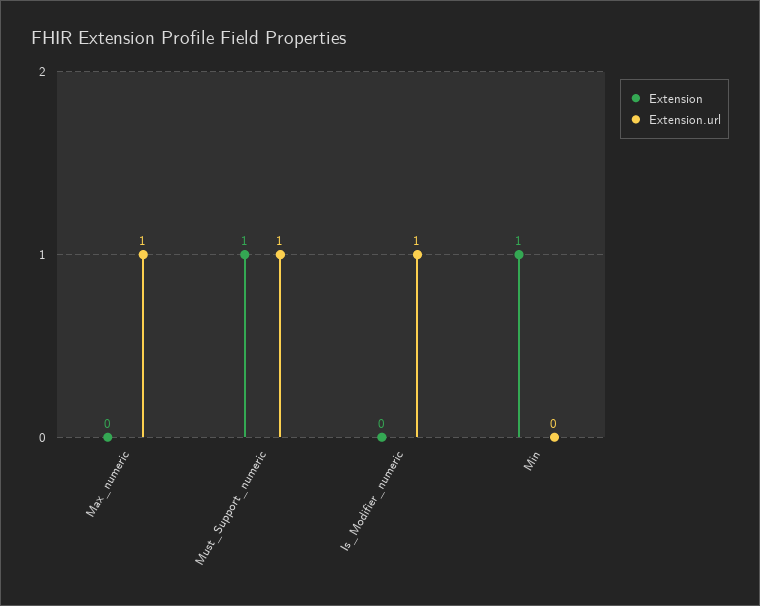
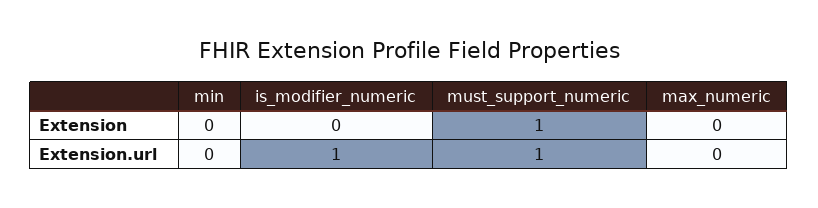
Extension.url, Max_numeric: 1 -> 0
Extension, Min: 1 -> 0

